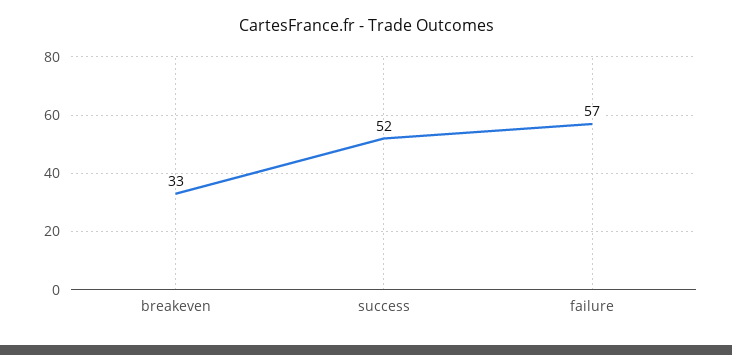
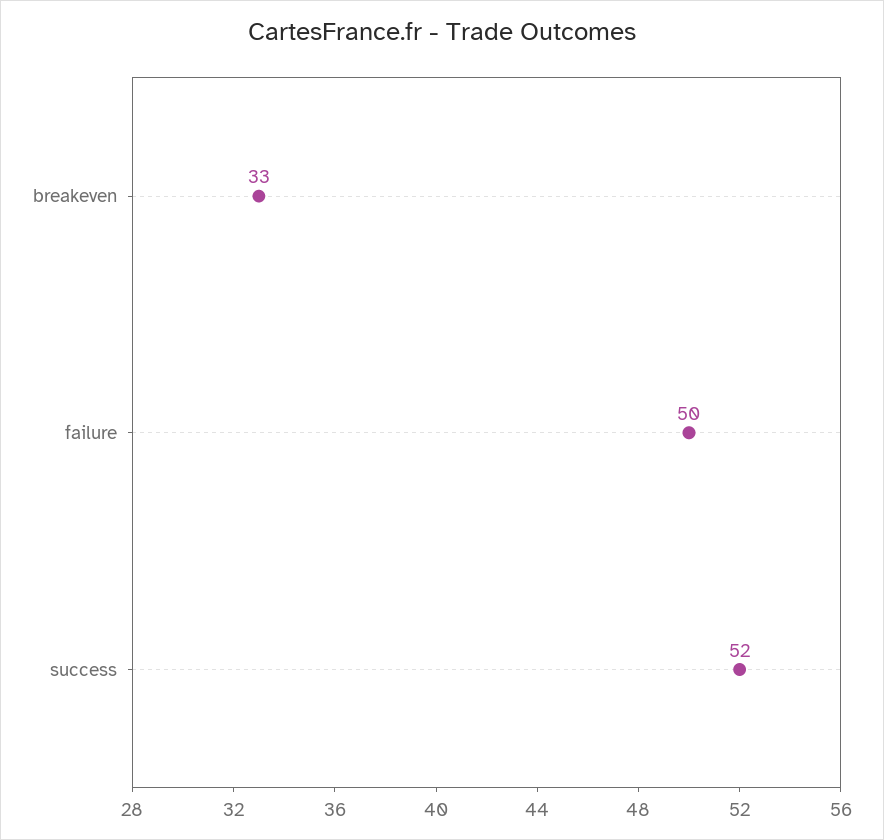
failure: 57 -> 50

